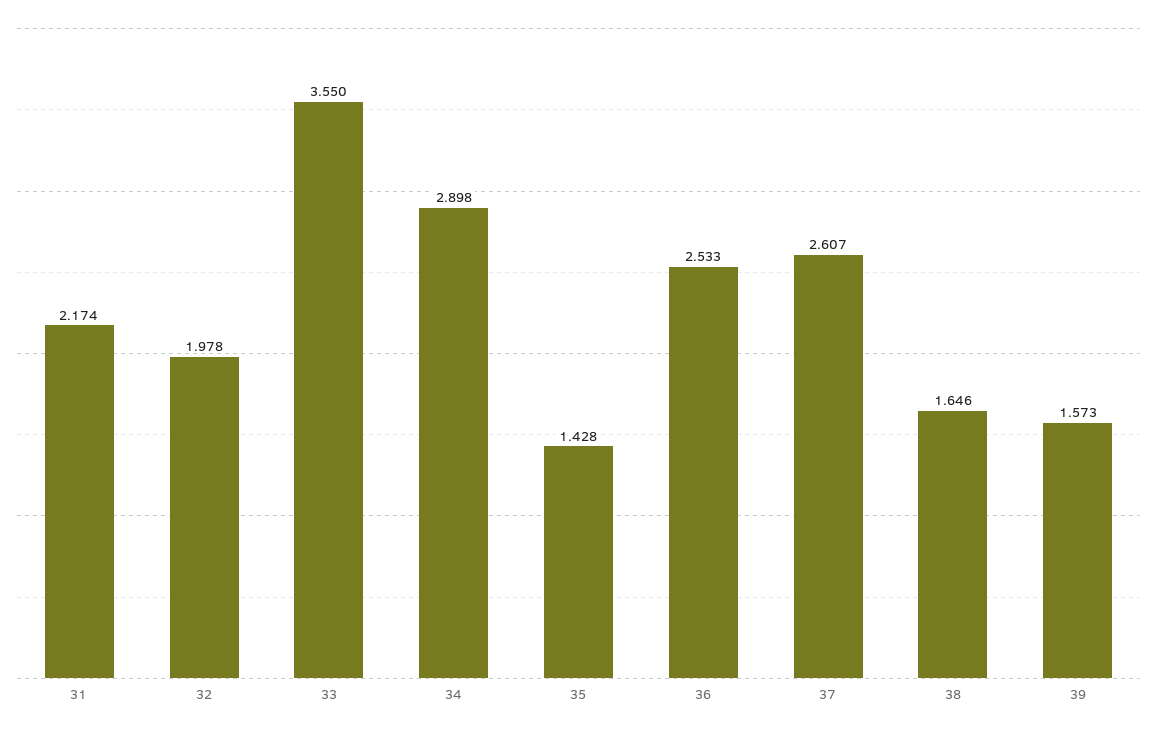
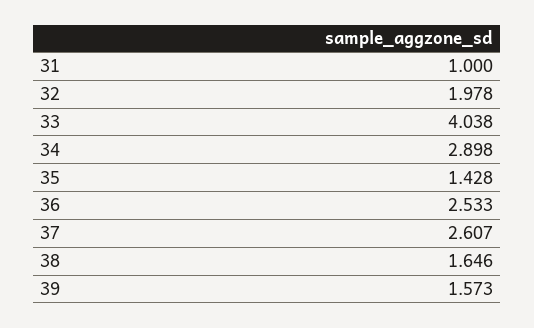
31: 2.174 -> 1
33: 3.55 -> 4.038

